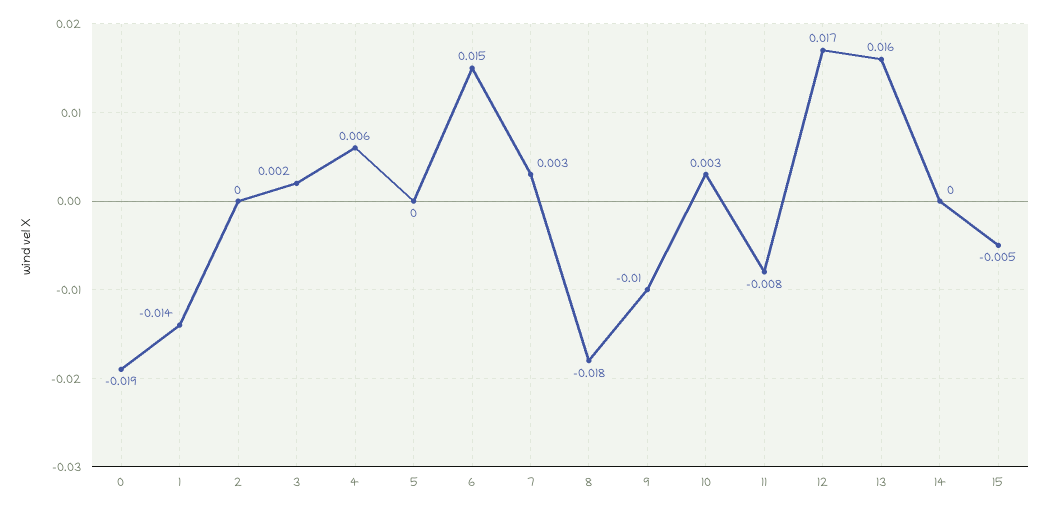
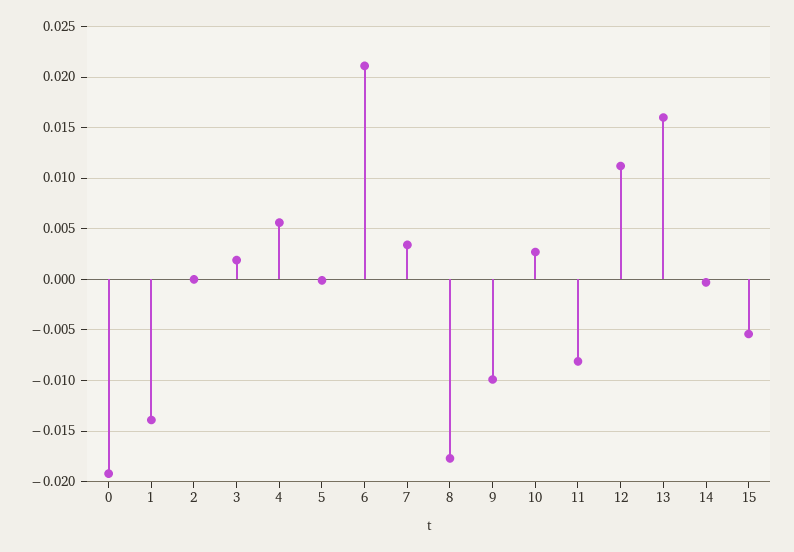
6: 0.015 -> 0.021
12: 0.017 -> 0.011

